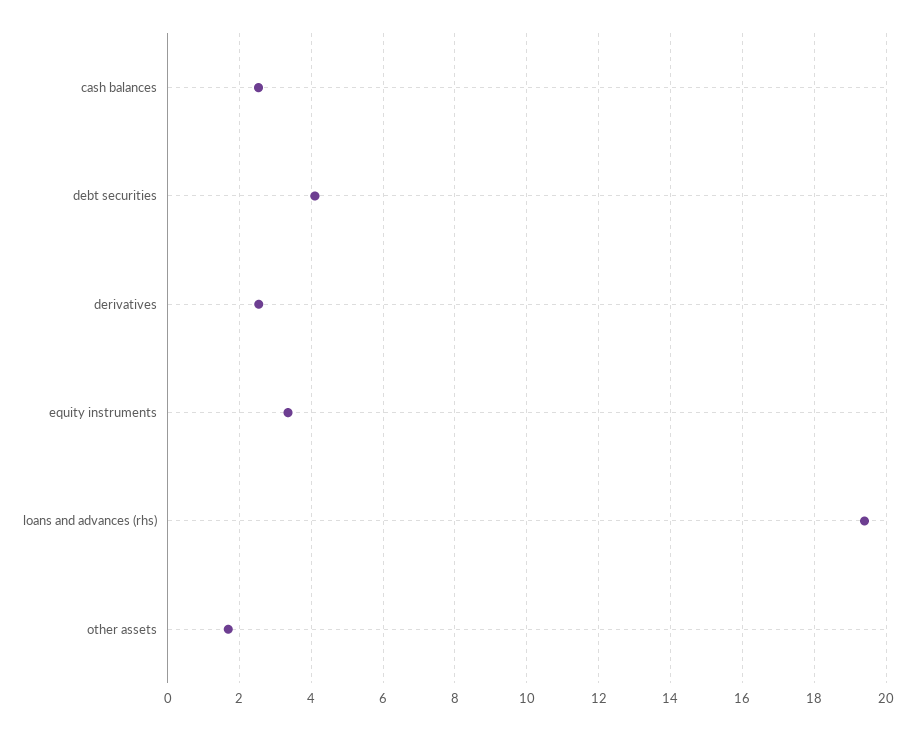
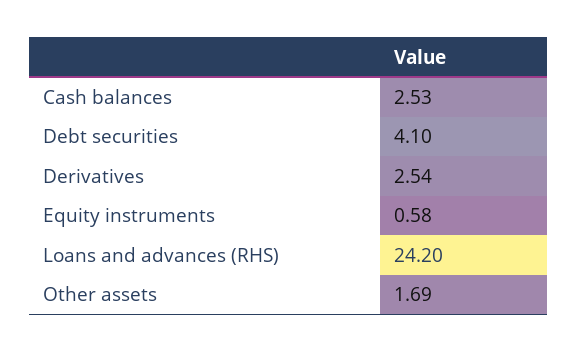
equity instruments: 3.4 -> 0.58
loans and advances (rhs): 19.4 -> 24.2

